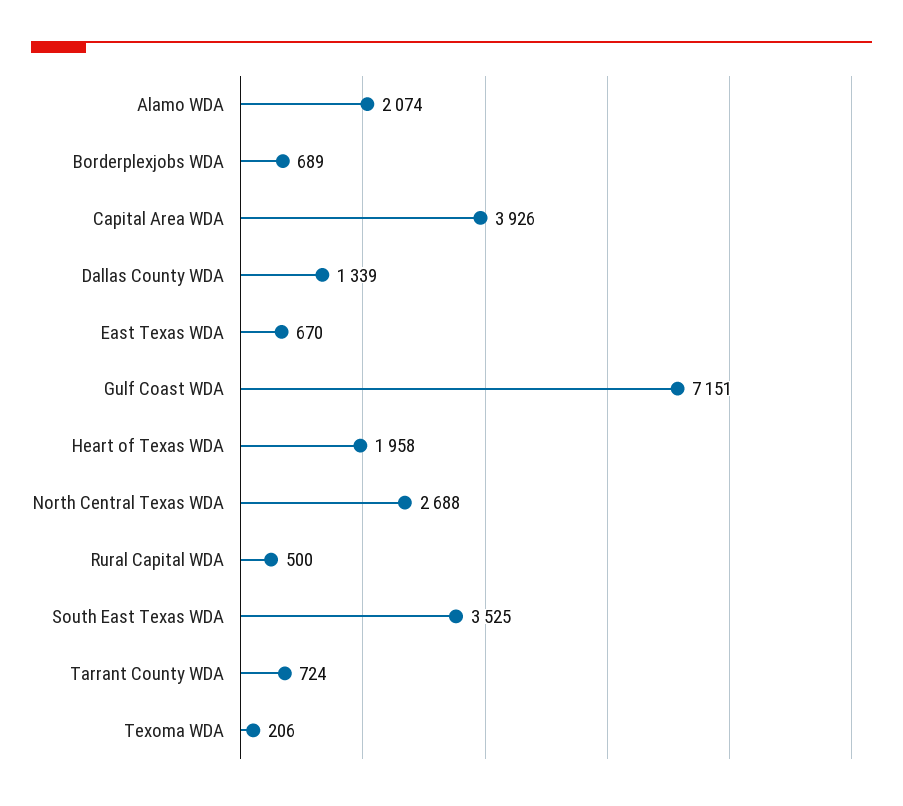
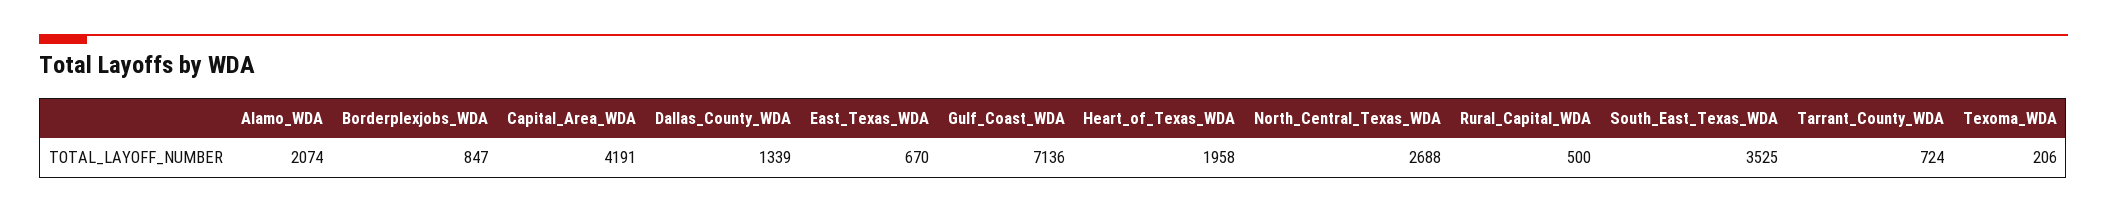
Borderplexjobs WDA: 689 -> 847
Capital Area WDA: 3926 -> 4191
Gulf Coast WDA: 7151 -> 7136

